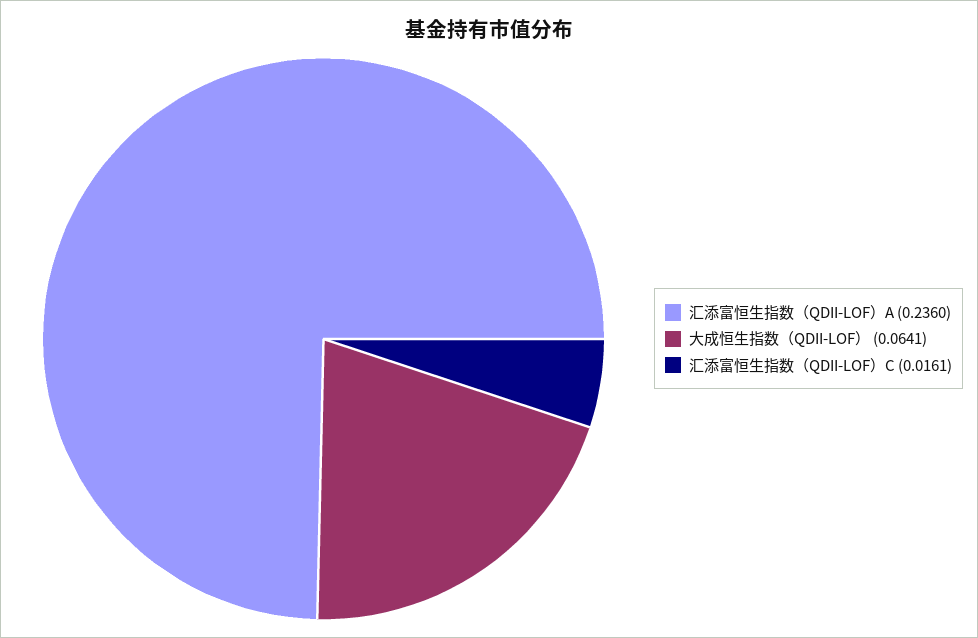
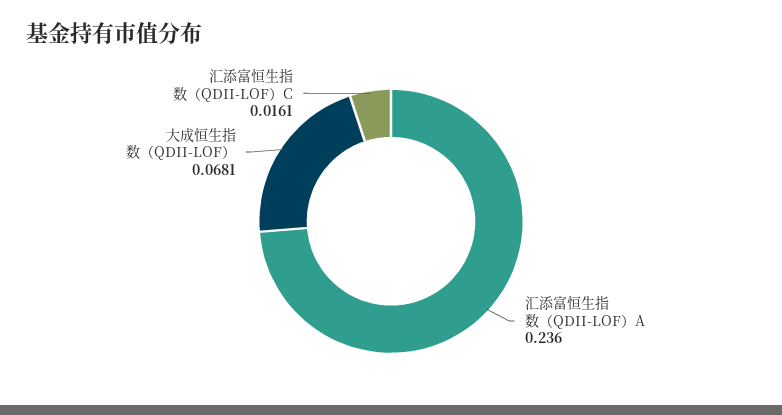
大成恒生指数（QDII-LOF）: 0.0641 -> 0.0681

